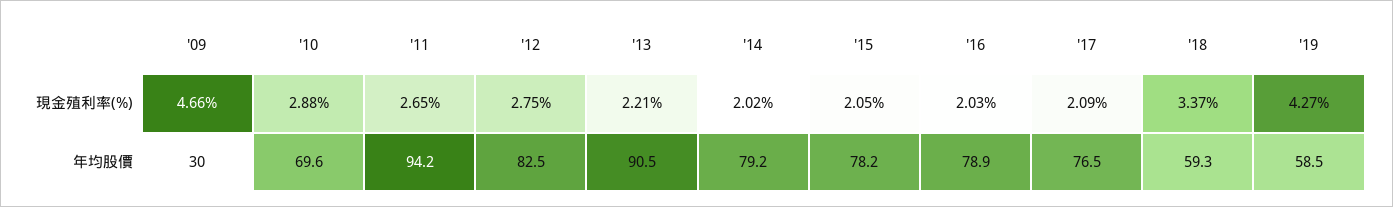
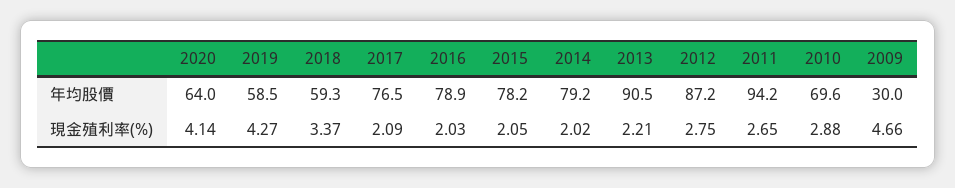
'12, 年均股價: 82.5 -> 87.2
2020, 年均股價: none -> 64
2020, 現金殖利率(%): none -> 4.14

